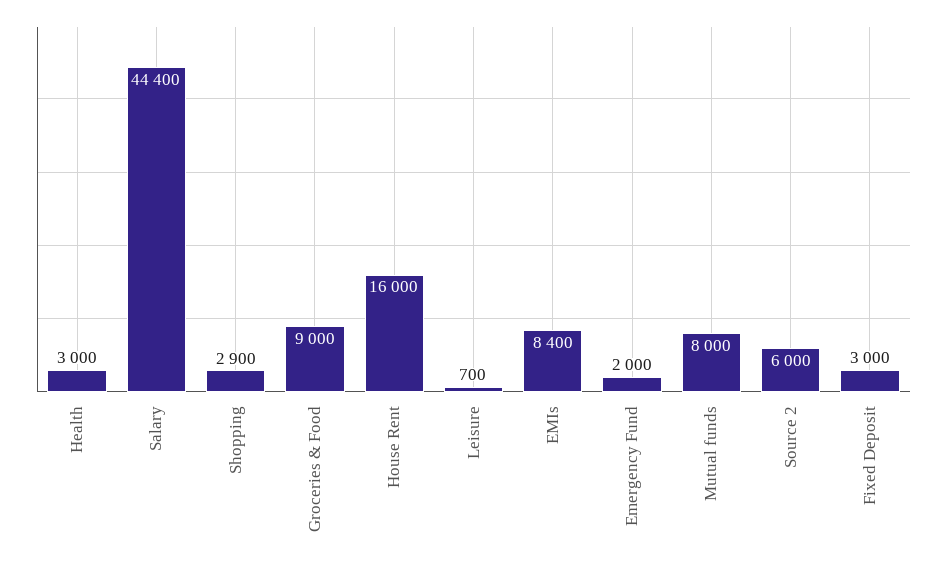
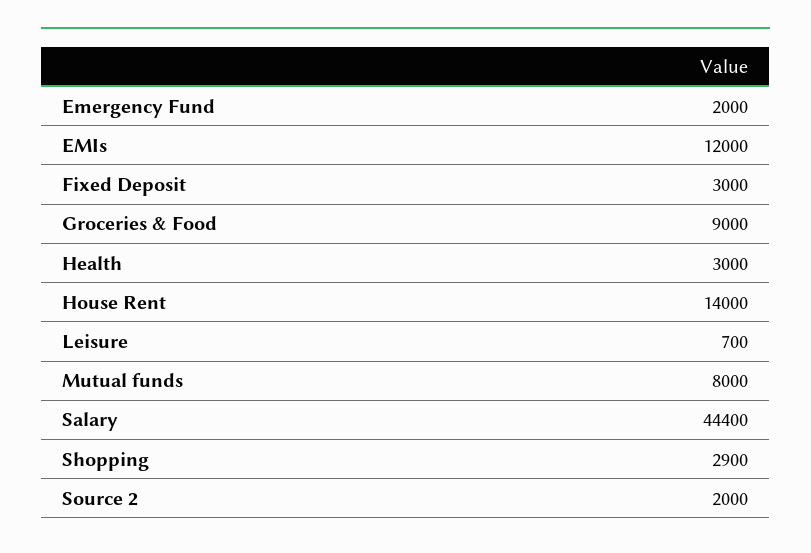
House Rent: 16000 -> 14000
EMIs: 8400 -> 12000
Source 2: 6000 -> 2000

